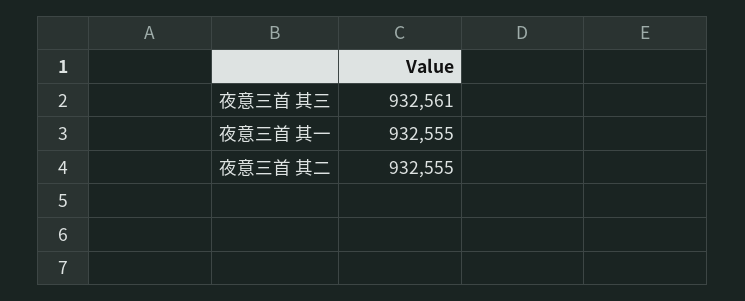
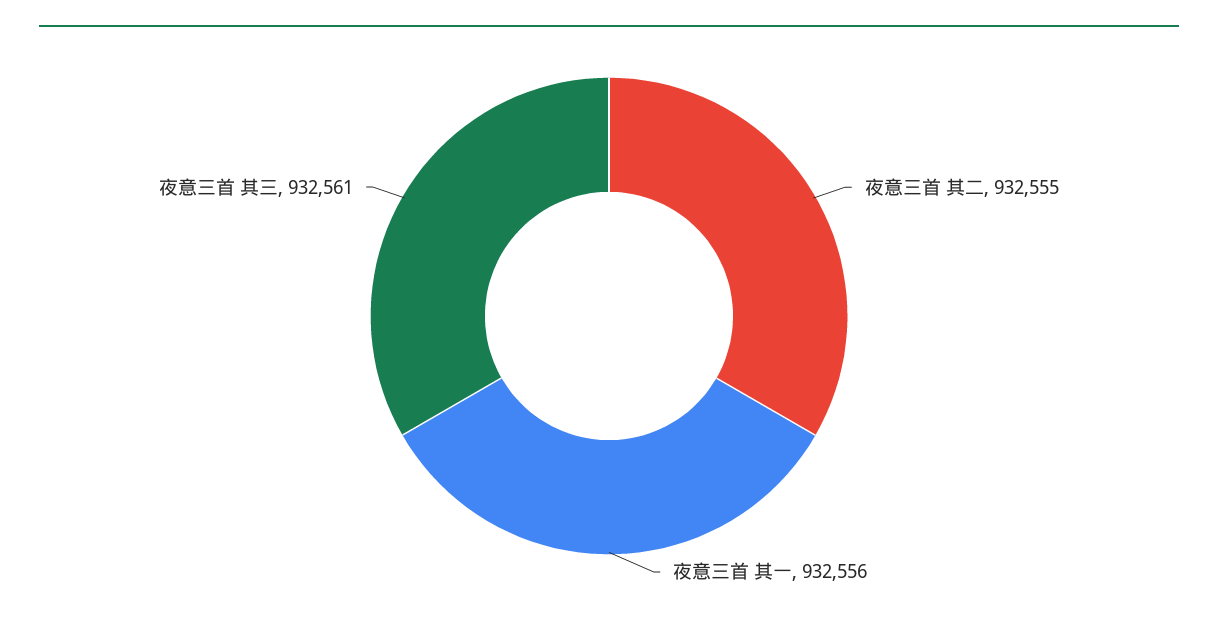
夜意三首 其一: 932555 -> 932556

